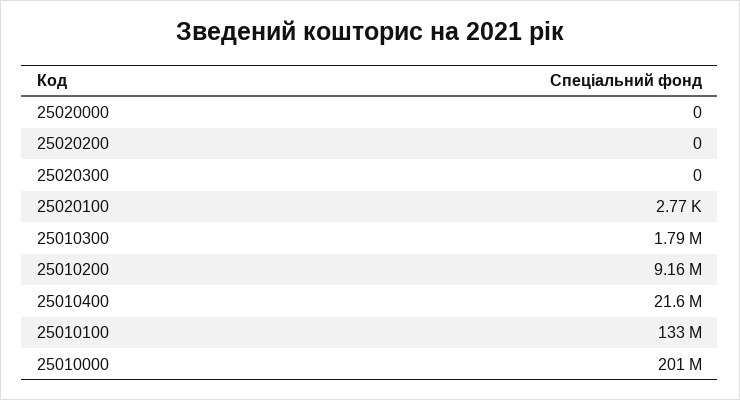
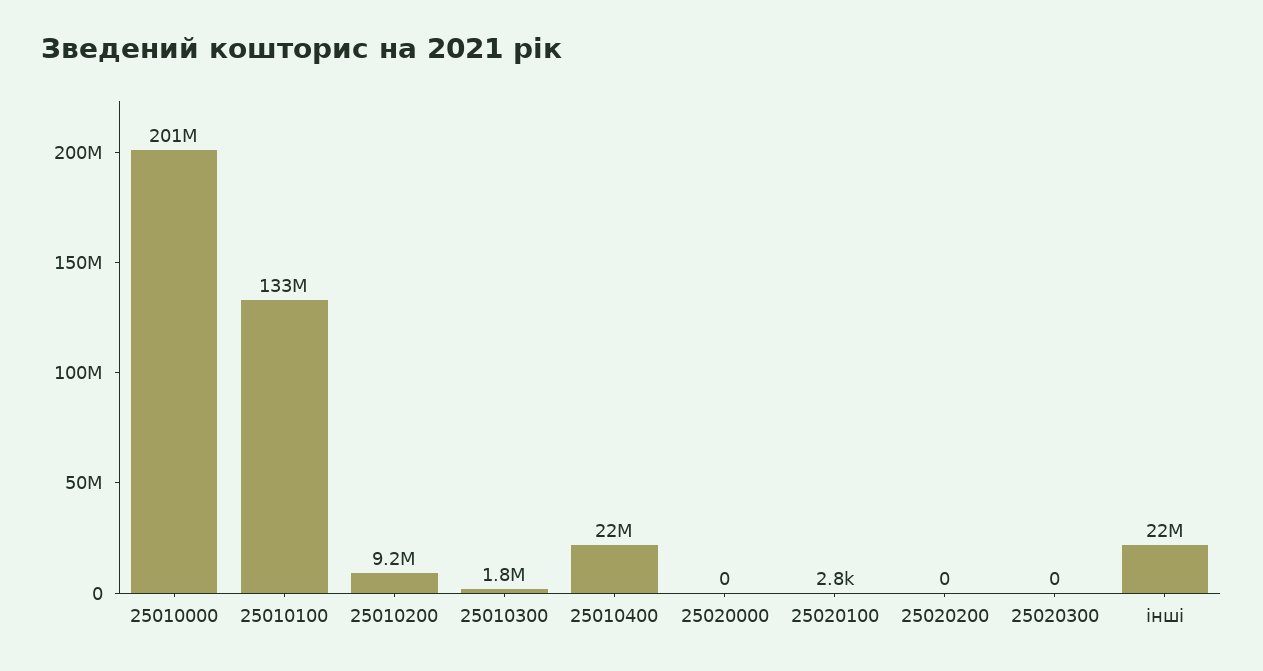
інші: none -> 22000000

